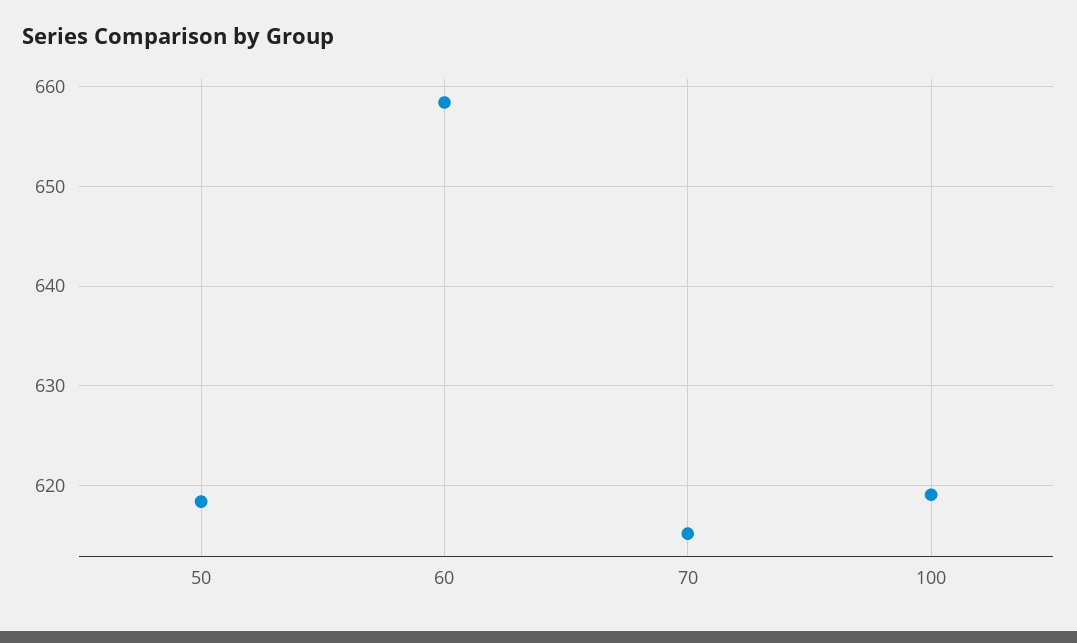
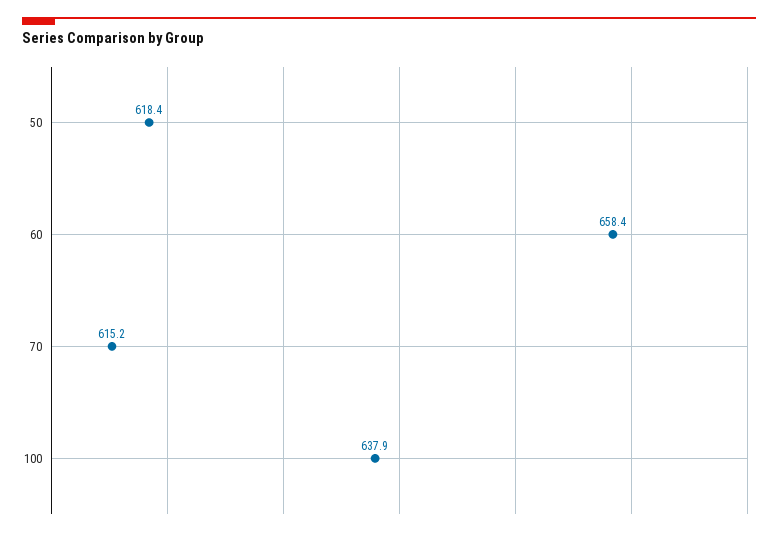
100: 619 -> 637.9

